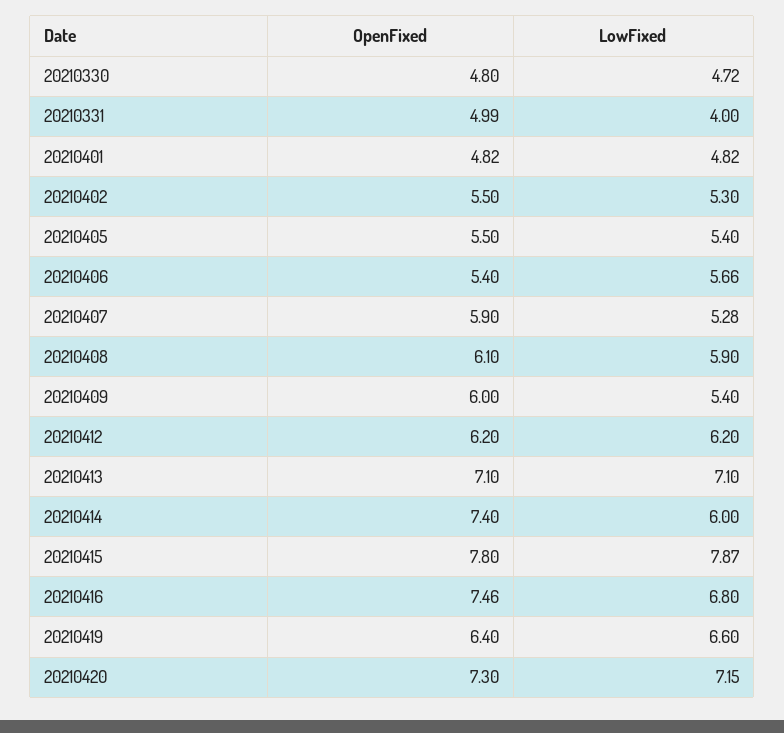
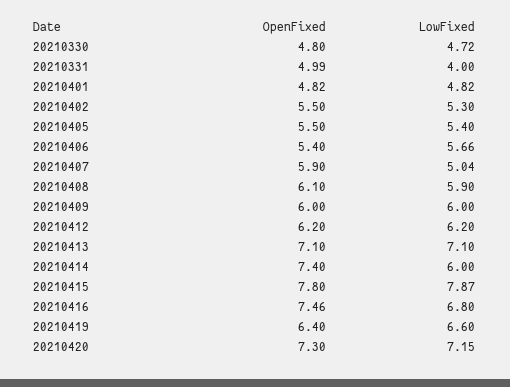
LowFixed, 20210407: 5.28 -> 5.04
LowFixed, 20210409: 5.4 -> 6

